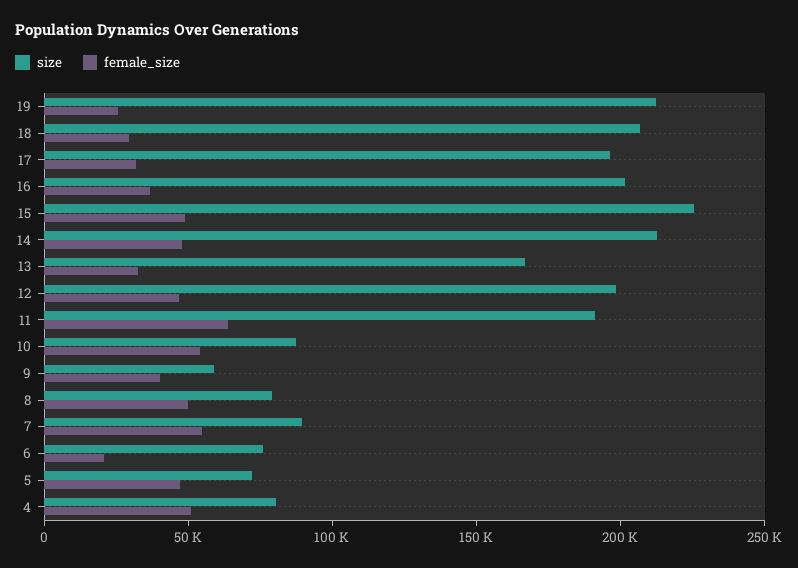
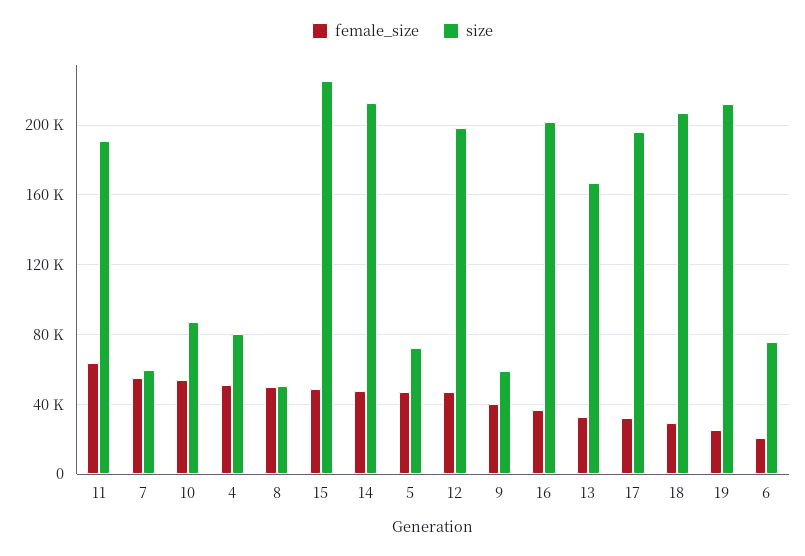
size, 8: 80000 -> 50000
size, 7: 90000 -> 60000

